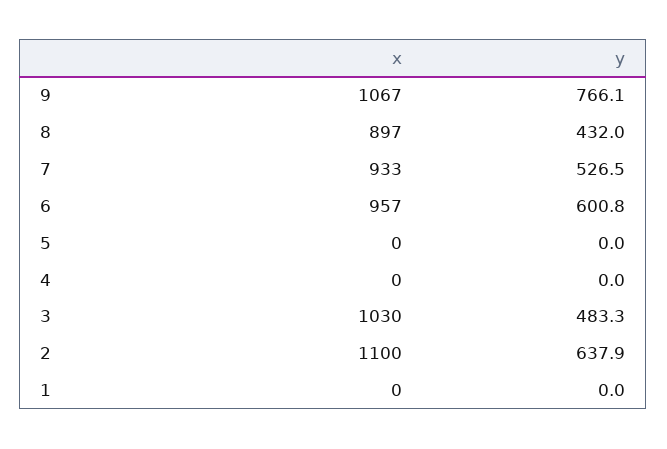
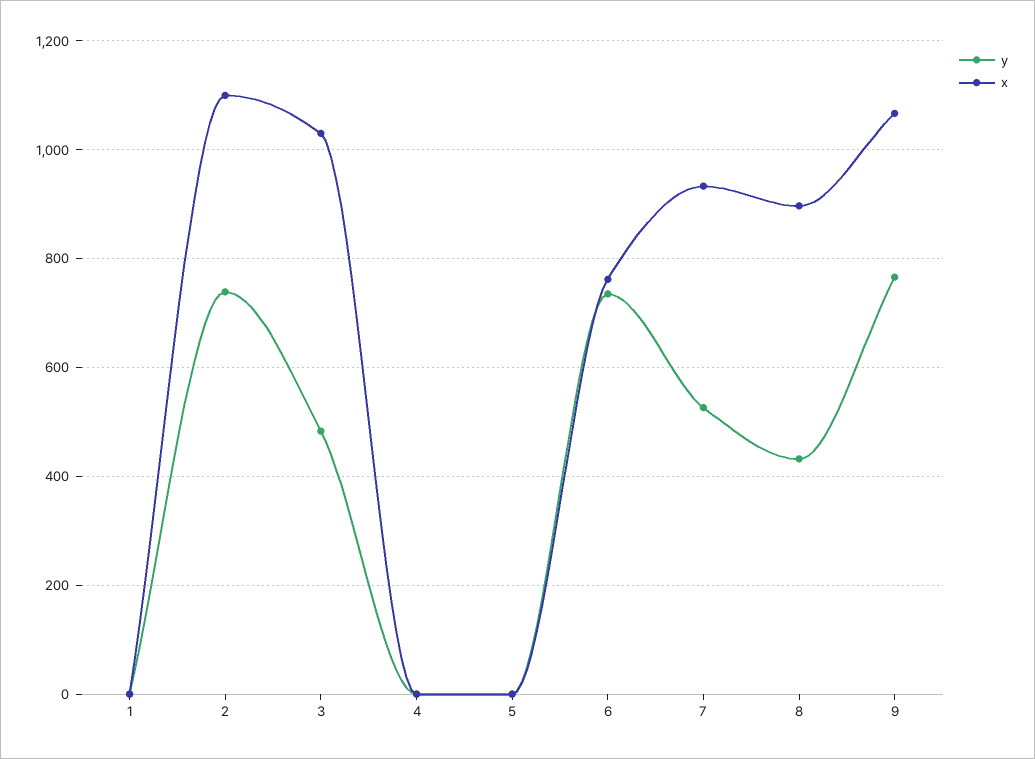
x, 6: 957 -> 760
y, 6: 600.8 -> 740
y, 2: 637.9 -> 740

